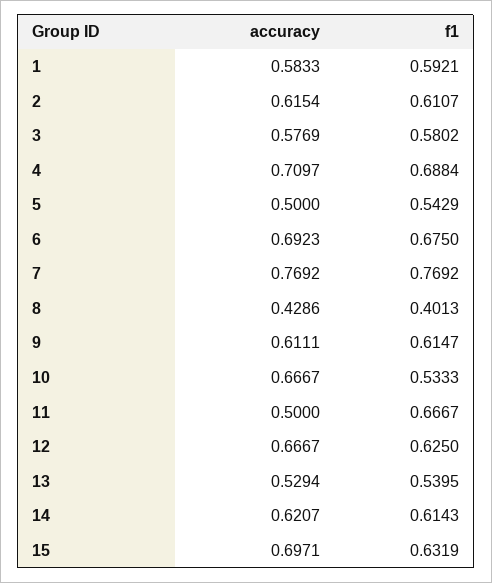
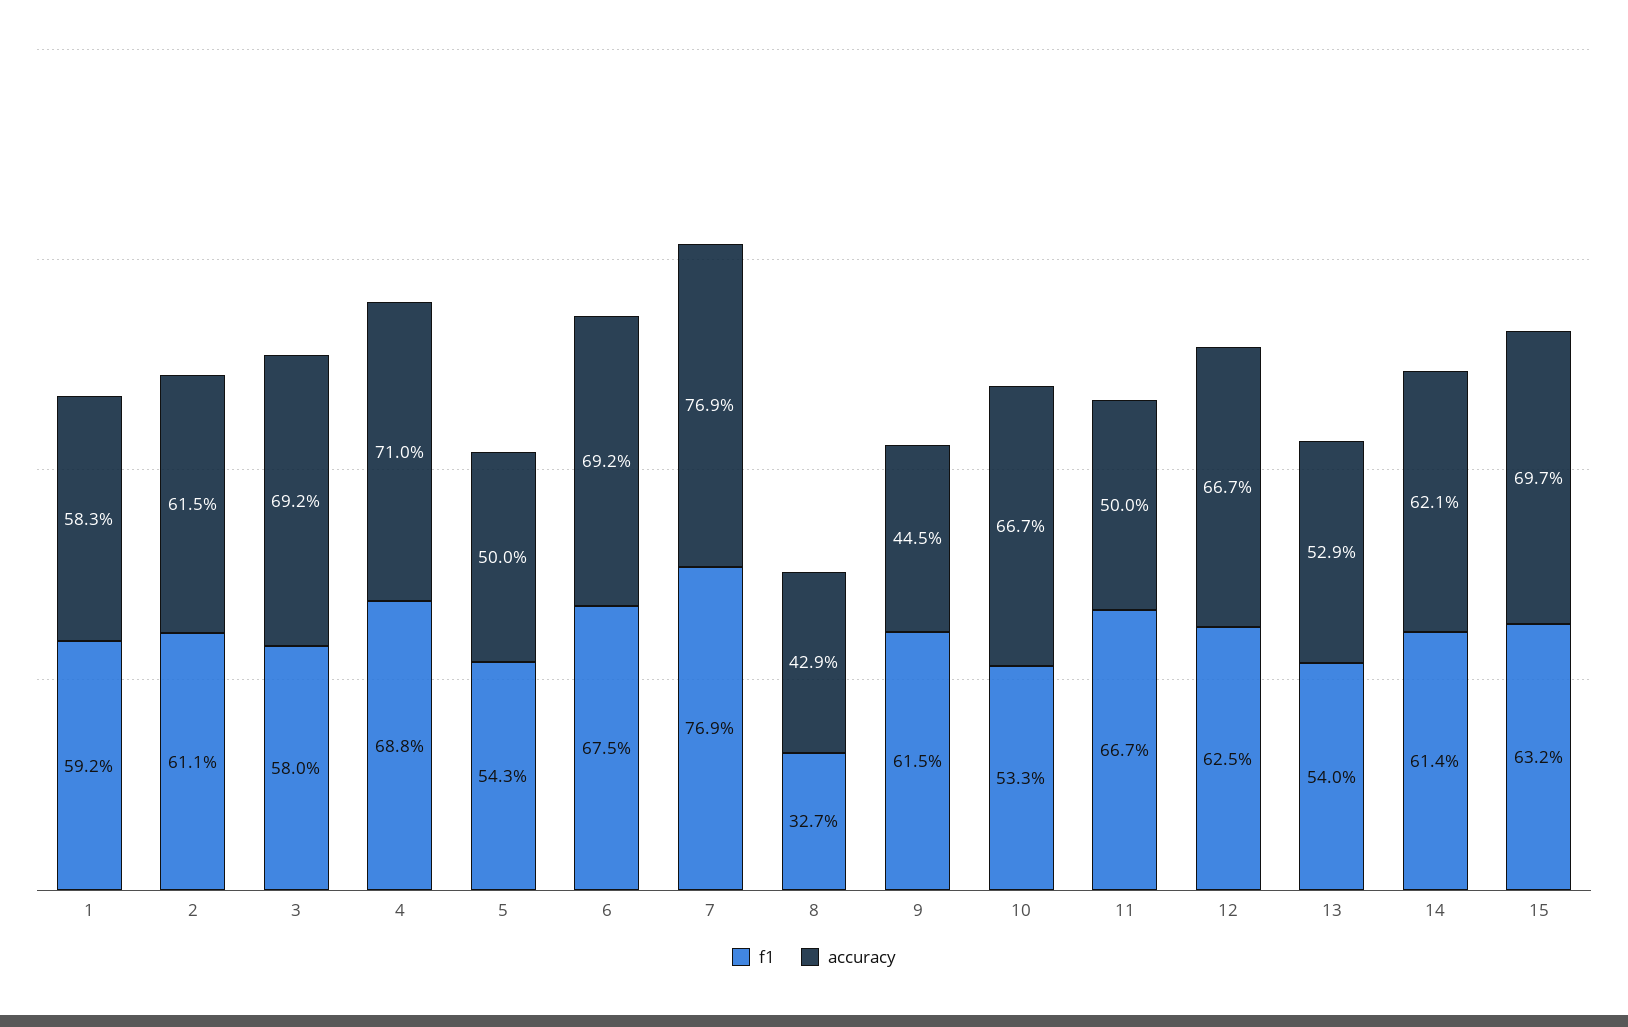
accuracy, 3: 0.5769 -> 0.692
f1, 8: 0.4013 -> 0.327
accuracy, 9: 0.6111 -> 0.445

